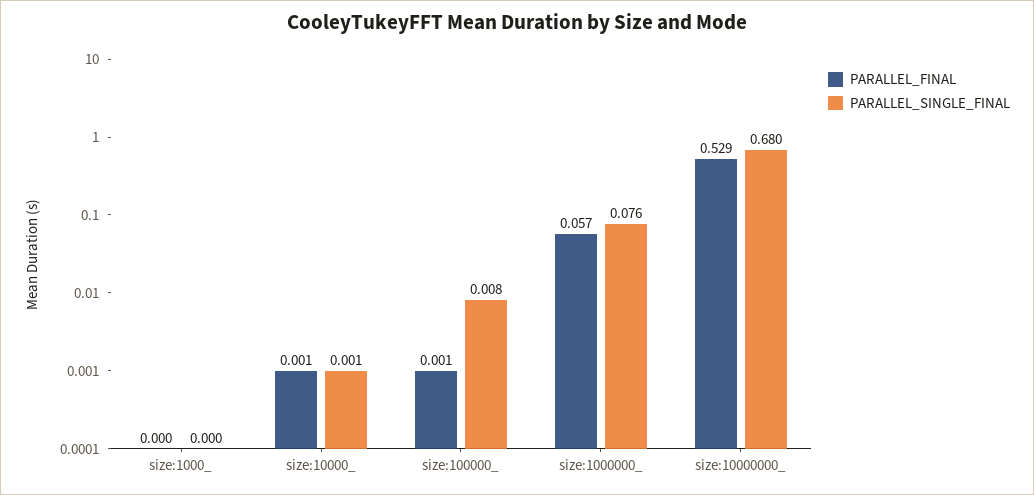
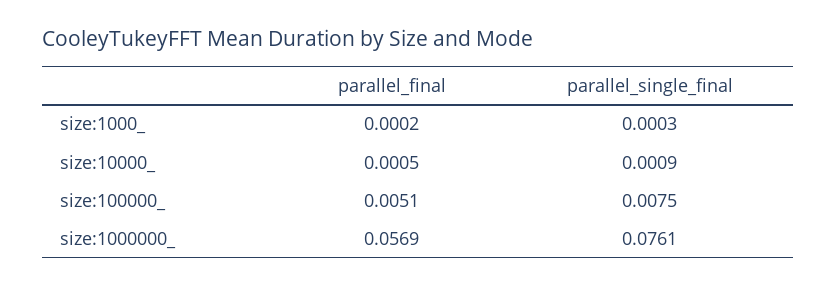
PARALLEL_FINAL, size:100000_: 0.001 -> 0.0051
PARALLEL_FINAL, size:10000000_: 0.529 -> none
PARALLEL_SINGLE_FINAL, size:10000000_: 0.68 -> none

